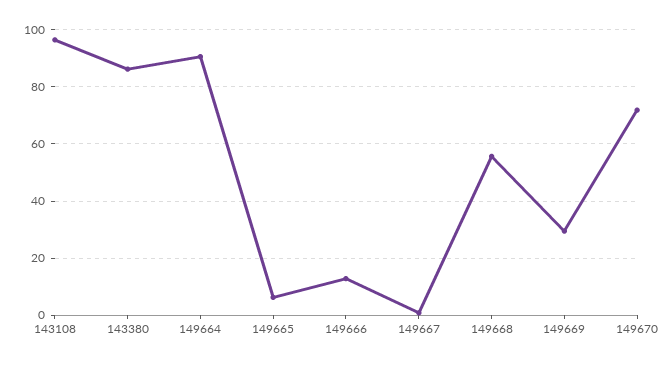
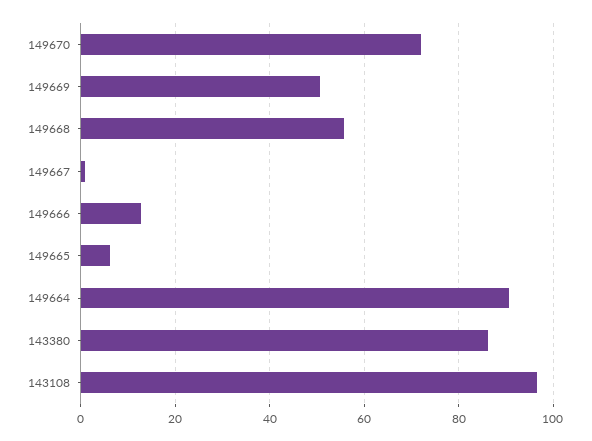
149669: 30 -> 50

